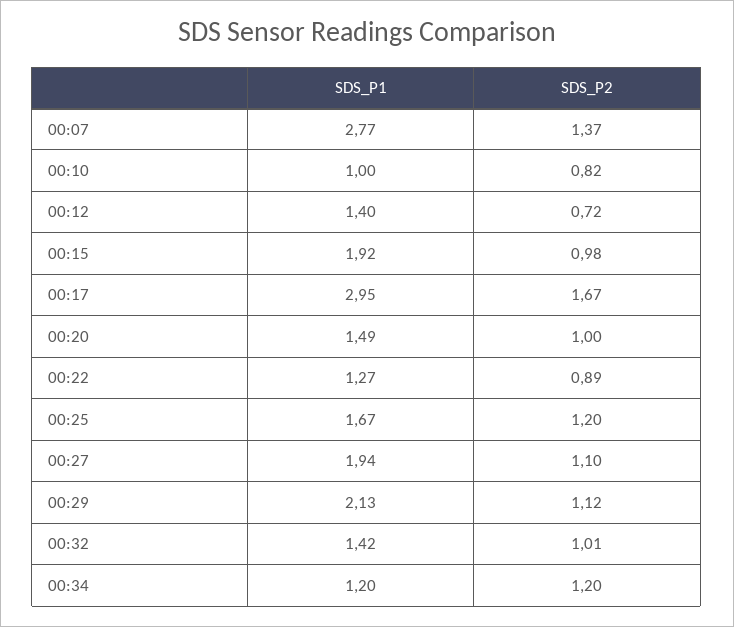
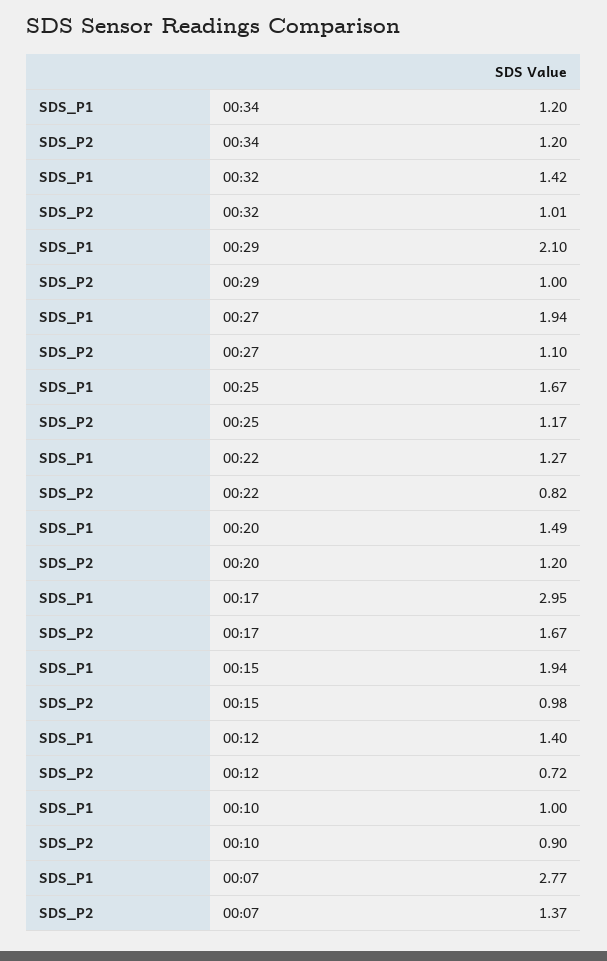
SDS_P2, 00:10: 0.82 -> 0.9
SDS_P1, 00:15: 1.92 -> 1.94
SDS_P2, 00:20: 1 -> 1.2
SDS_P2, 00:22: 0.89 -> 0.82
SDS_P2, 00:25: 1.2 -> 1.17
SDS_P1, 00:29: 2.13 -> 2.1
SDS_P2, 00:29: 1.12 -> 1

